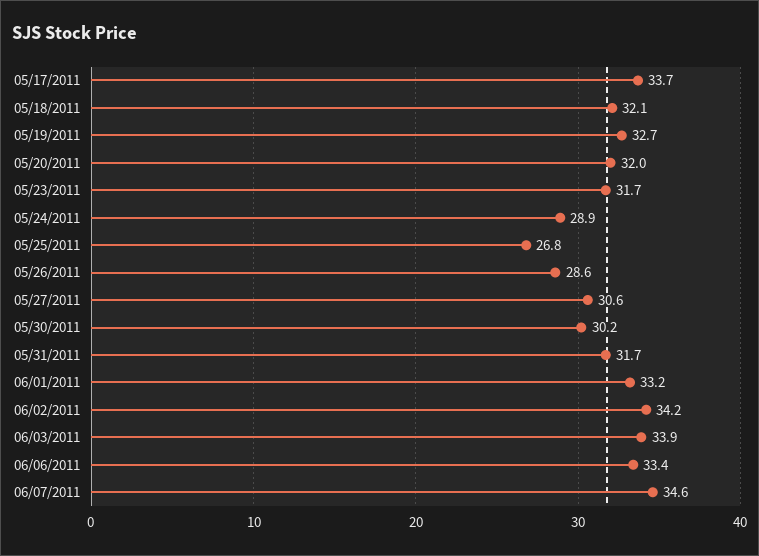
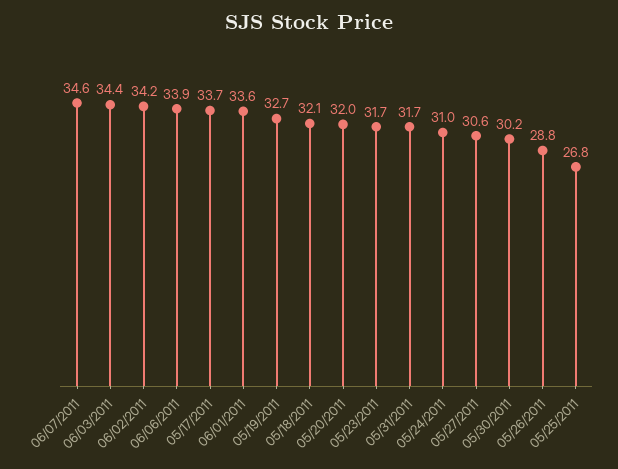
05/24/2011: 28.9 -> 31
05/26/2011: 28.6 -> 28.8
06/01/2011: 33.2 -> 33.6
06/03/2011: 33.9 -> 34.4
06/06/2011: 33.4 -> 33.9

